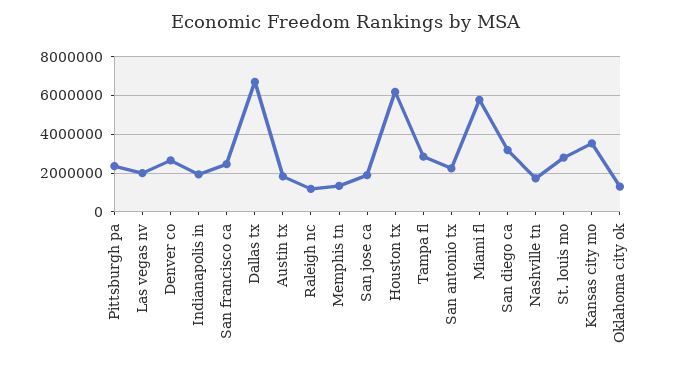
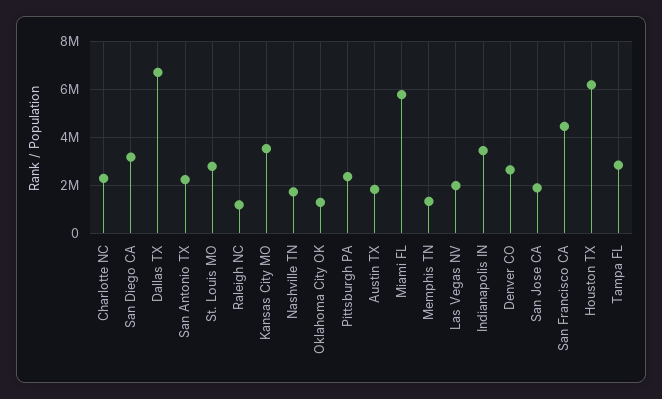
Indianapolis in: 2000000 -> 3500000
San francisco ca: 2500000 -> 4500000
Charlotte NC: none -> 2250000

